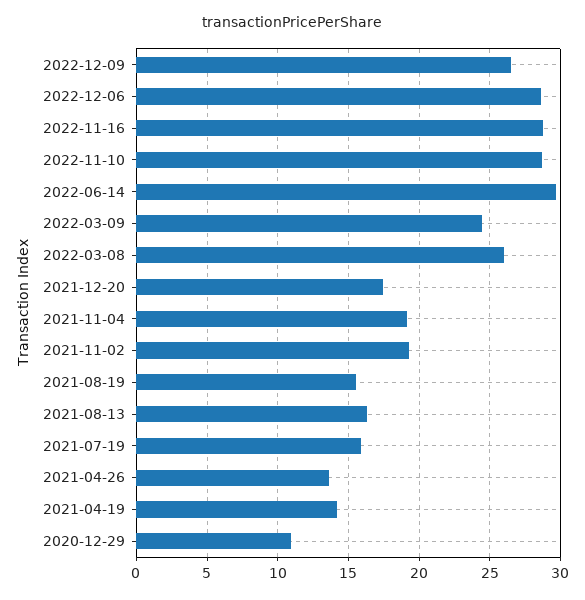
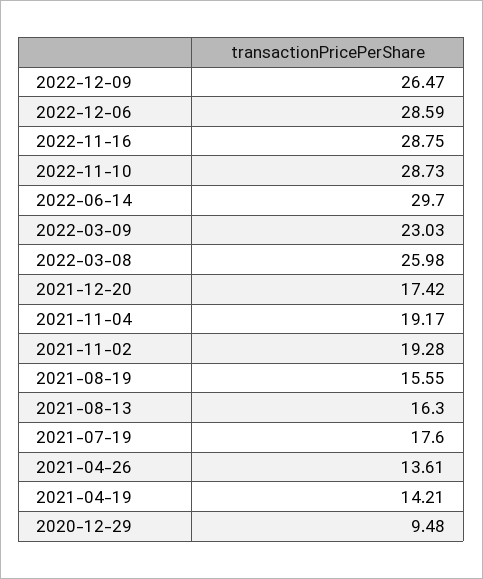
2022-03-09: 24.5 -> 23.03
2021-07-19: 16 -> 17.6
2020-12-29: 11 -> 9.48

